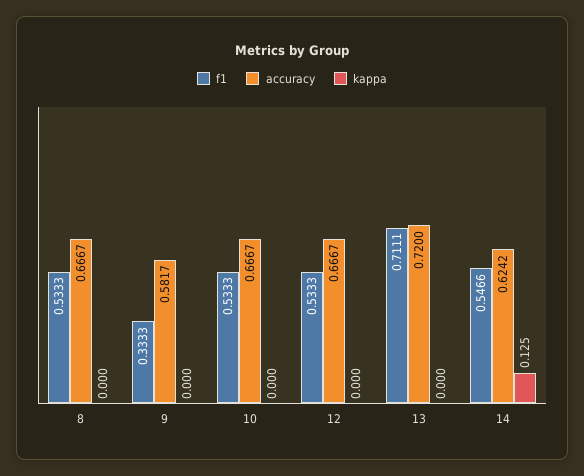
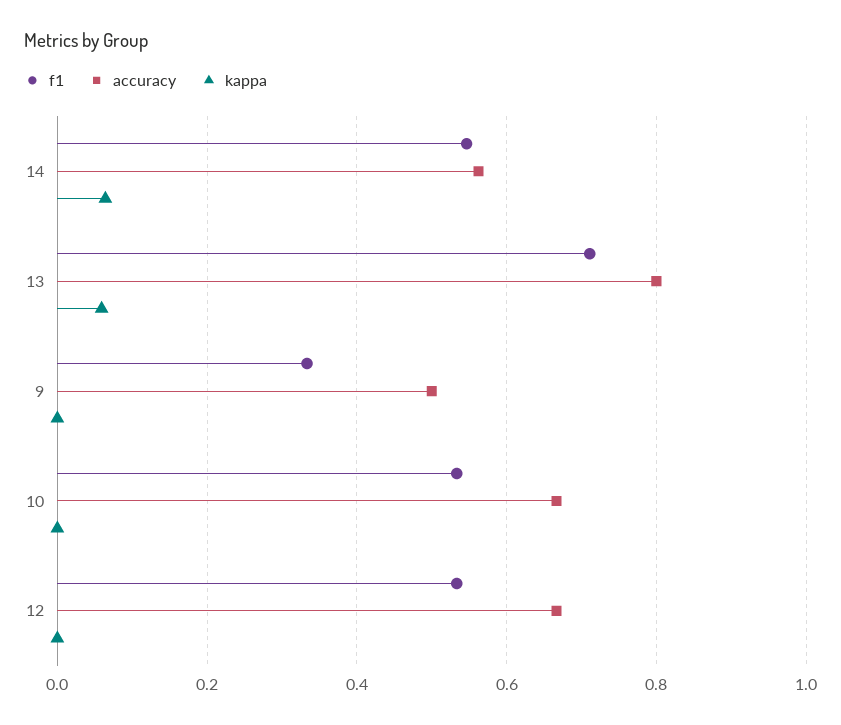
f1, 8: 0.5333 -> none
accuracy, 8: 0.6667 -> none
kappa, 8: 0 -> none
accuracy, 9: 0.5817 -> 0.5
accuracy, 13: 0.72 -> 0.8
kappa, 13: 0 -> 0.06
accuracy, 14: 0.6242 -> 0.56
kappa, 14: 0.125 -> 0.06

